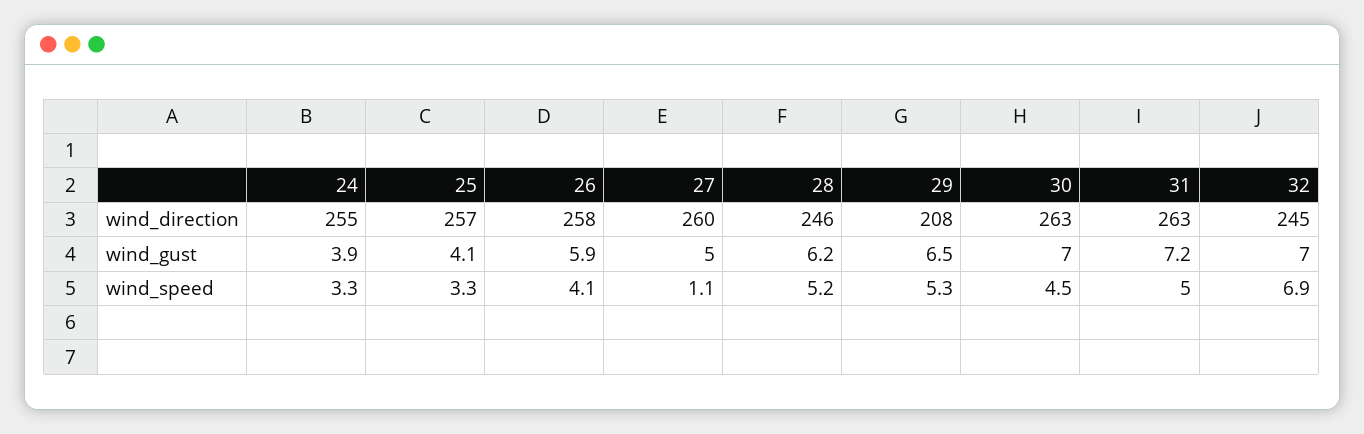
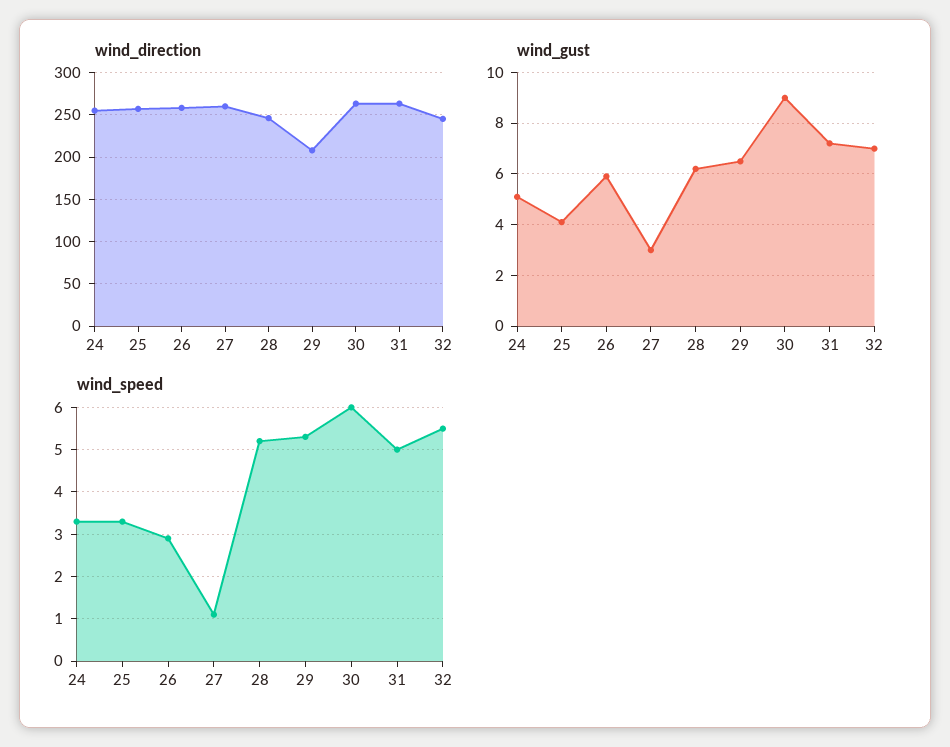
wind_gust, 24: 3.9 -> 5
wind_gust, 27: 5 -> 3
wind_gust, 30: 7 -> 9
wind_speed, 26: 4.1 -> 3
wind_speed, 30: 4.5 -> 6
wind_speed, 32: 6.9 -> 5.5

